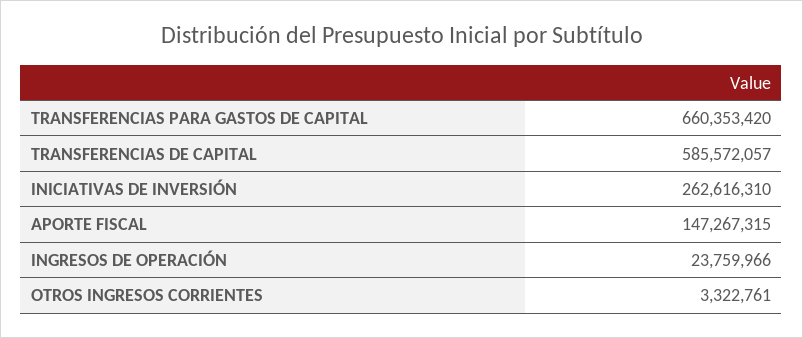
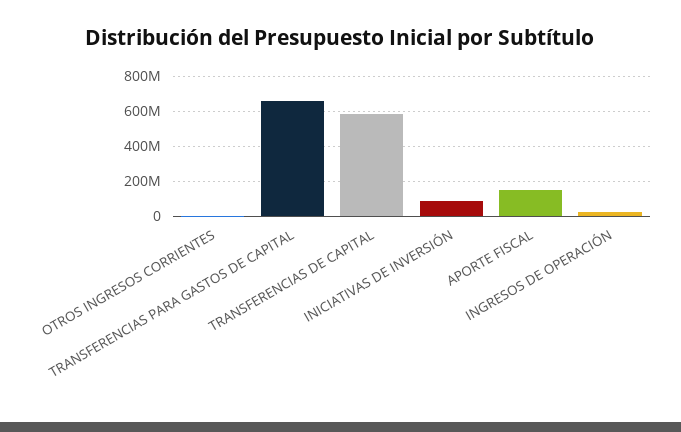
INICIATIVAS DE INVERSIÓN: 262616310 -> 100000000

